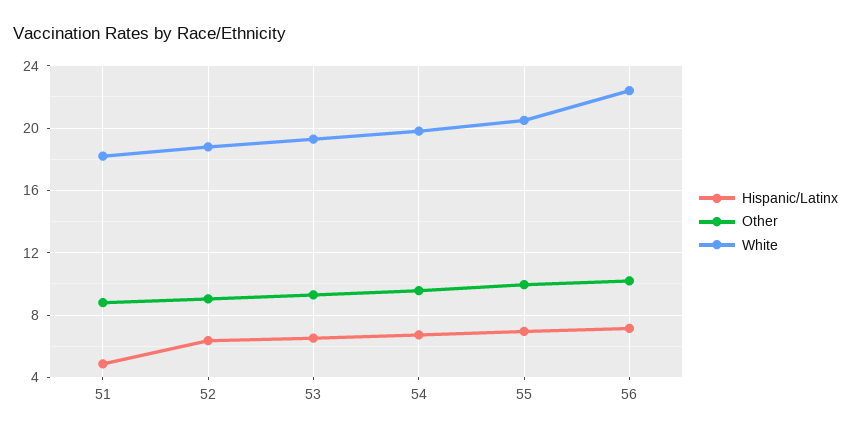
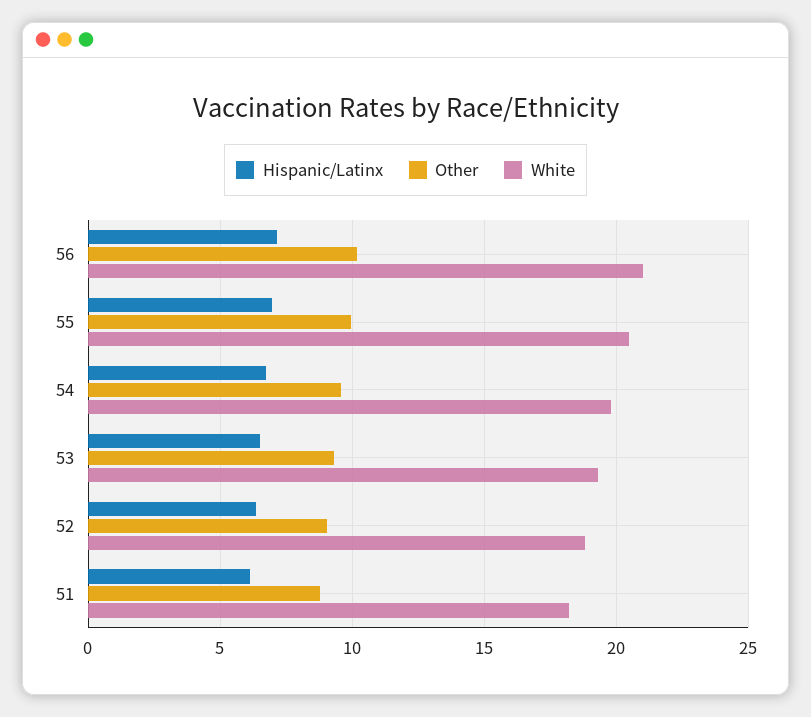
Hispanic/Latinx, 51: 5 -> 6
White, 56: 22.5 -> 21

